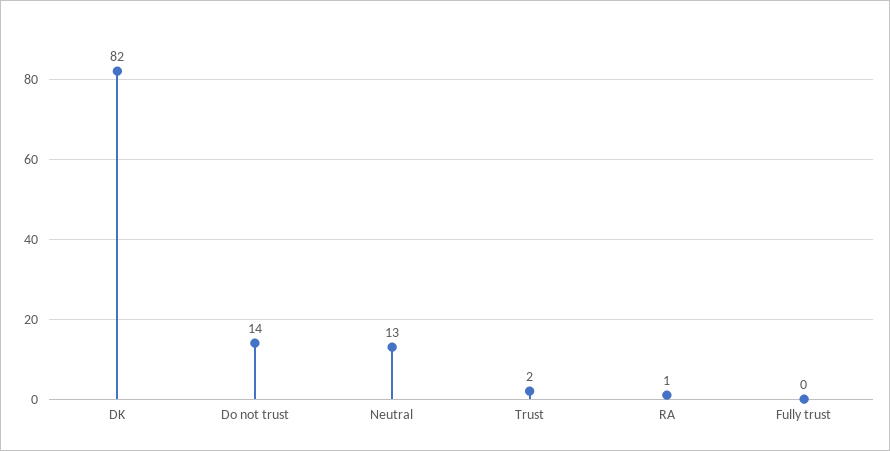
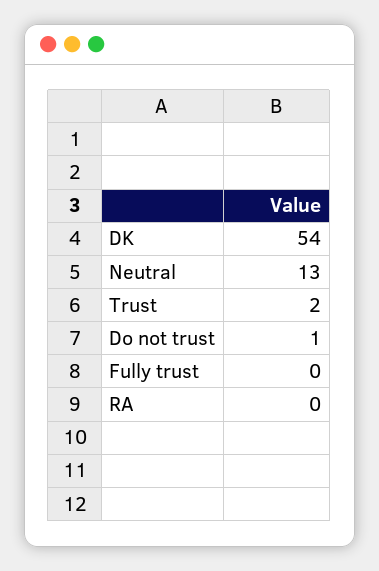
DK: 82 -> 54
Do not trust: 14 -> 1
RA: 1 -> 0

